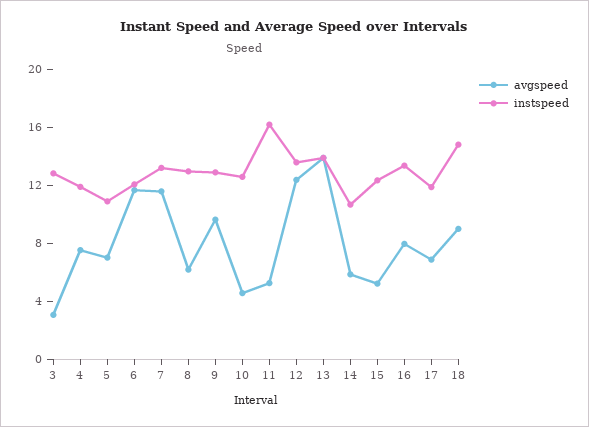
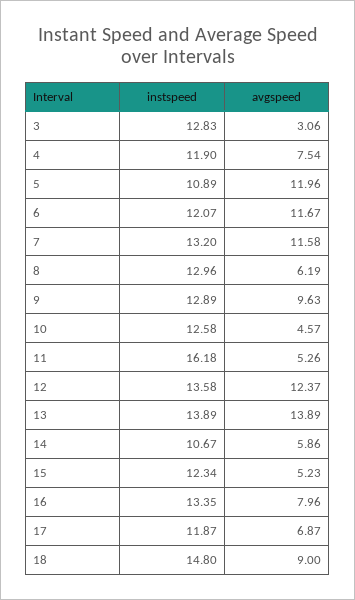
avgspeed, 5: 7 -> 11.96

